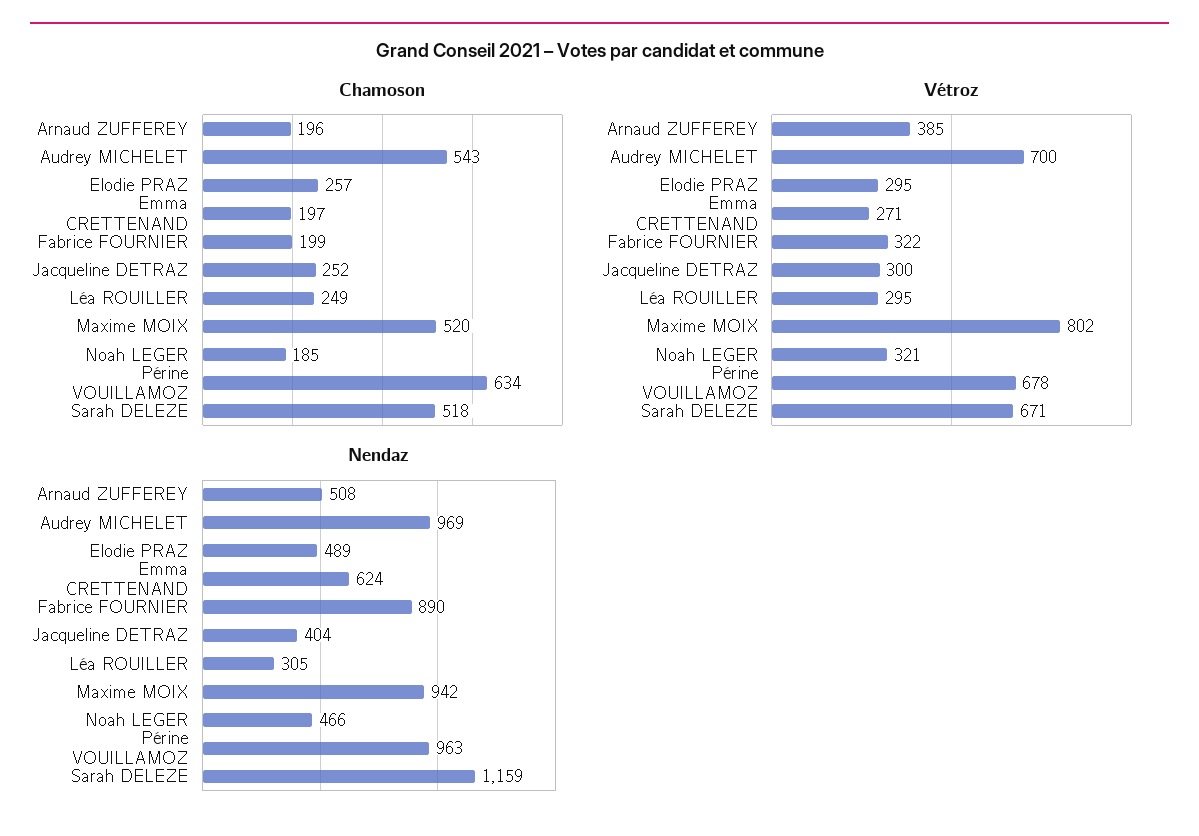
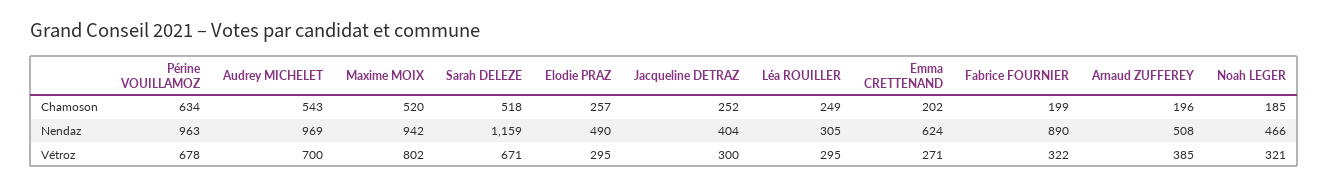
Chamoson, Emma CRETTENAND: 197 -> 202
Nendaz, Elodie PRAZ: 489 -> 490

